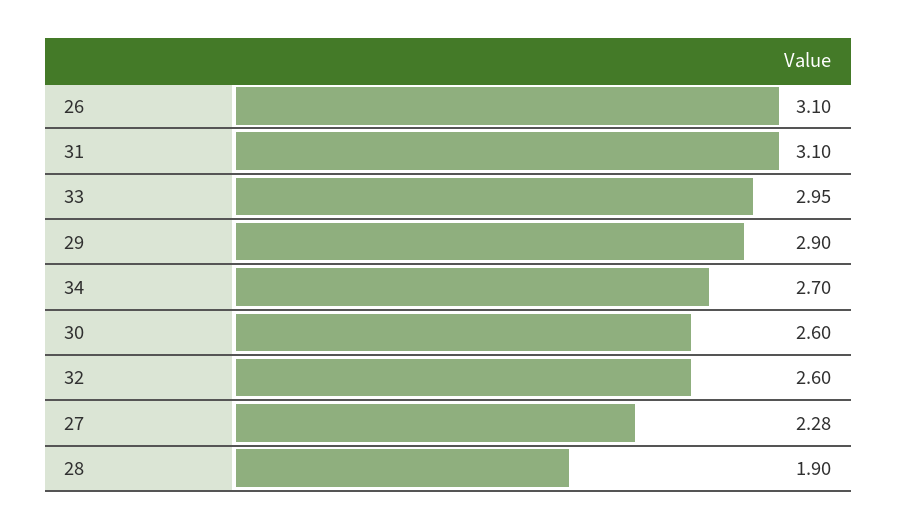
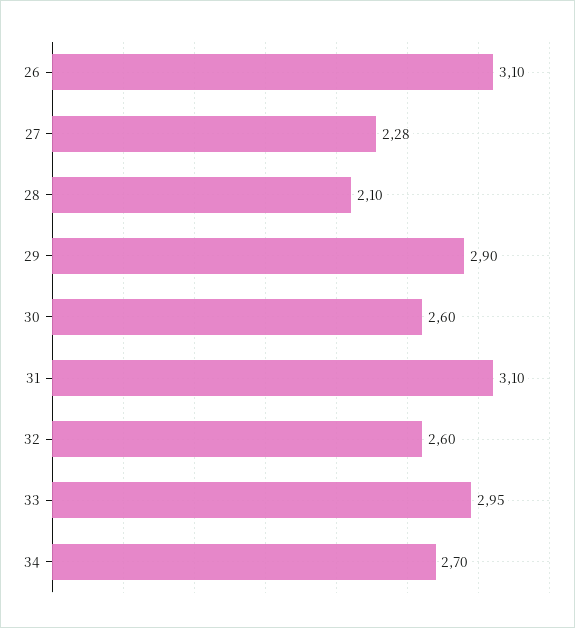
28: 1.9 -> 2.1

